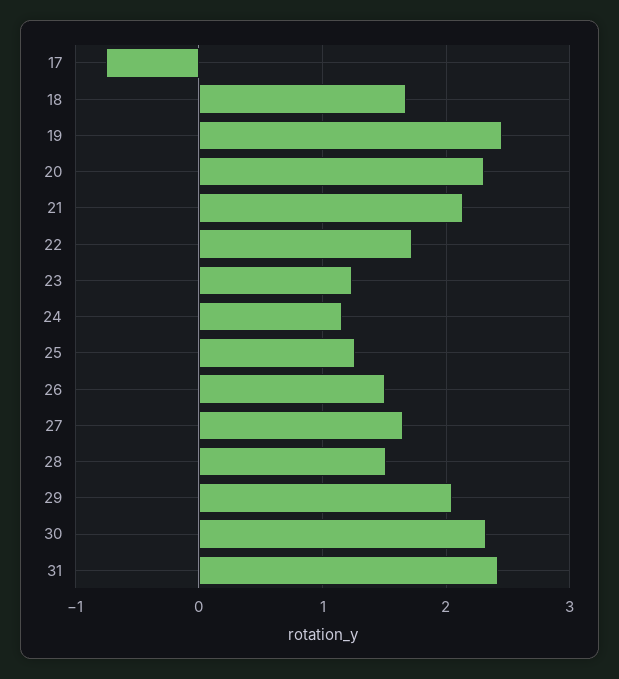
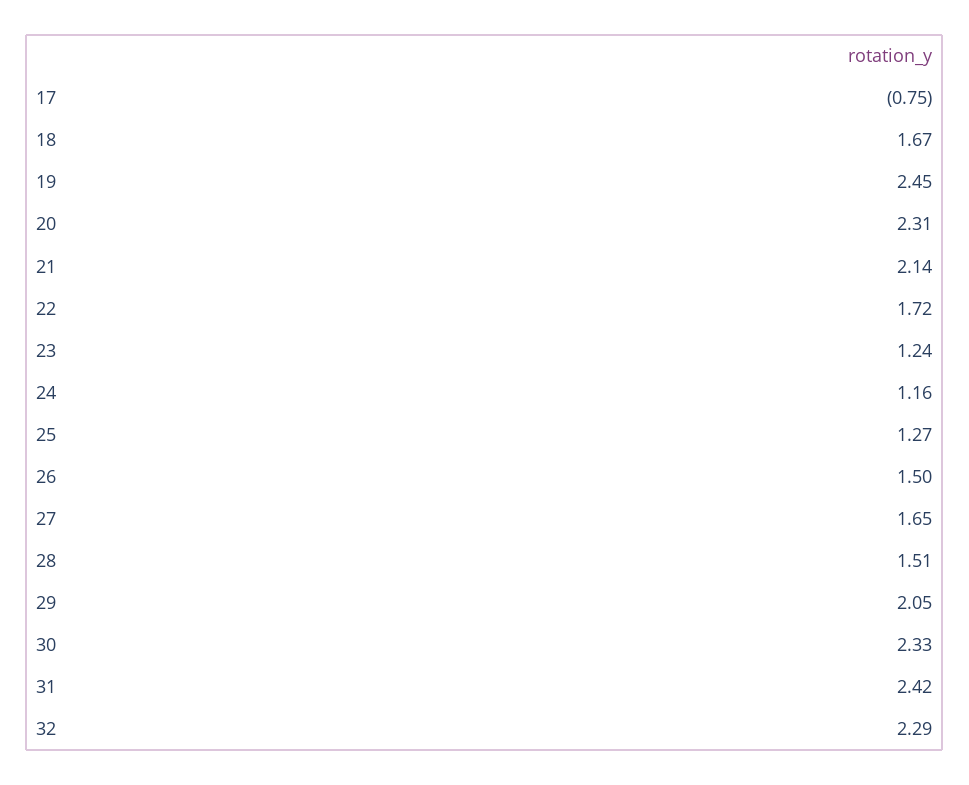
32: none -> 2.29

